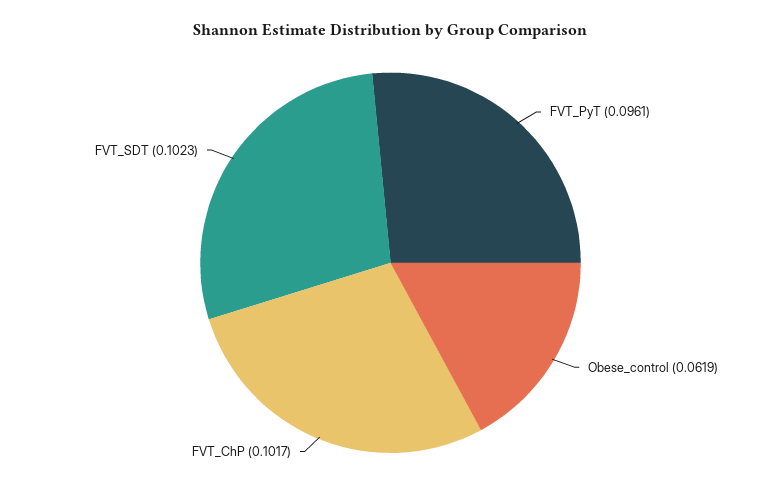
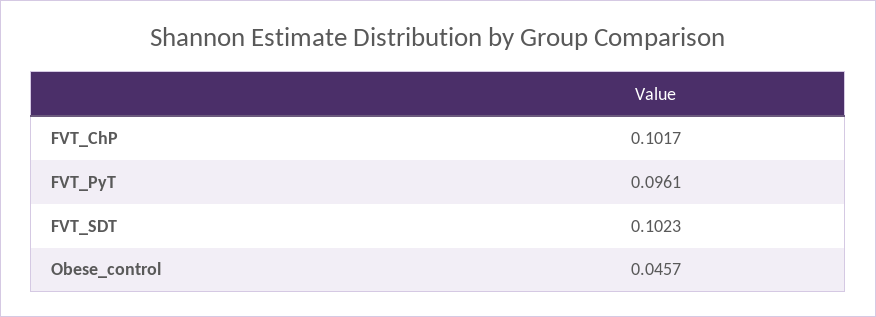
Obese_control: 0.0619 -> 0.0457

